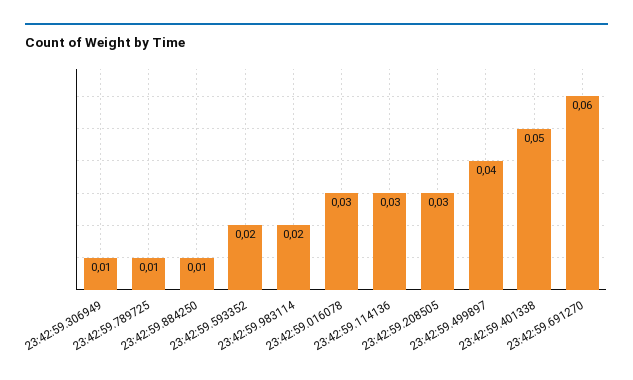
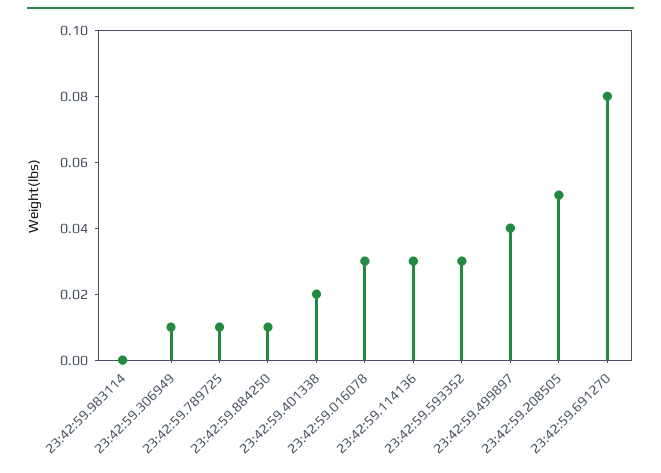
23:42:59.593352: 0.02 -> 0.03
23:42:59.983114: 0.02 -> 0
23:42:59.208505: 0.03 -> 0.05
23:42:59.401338: 0.05 -> 0.02
23:42:59.691270: 0.06 -> 0.08

